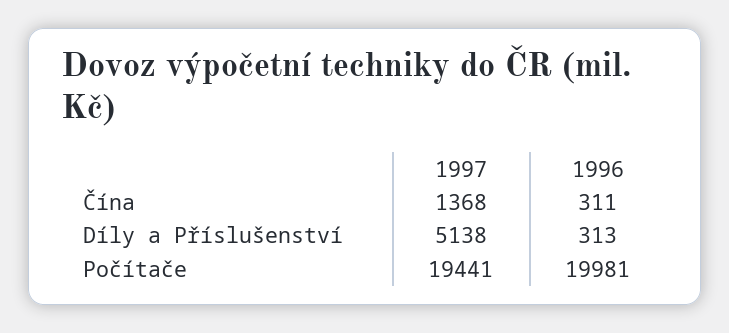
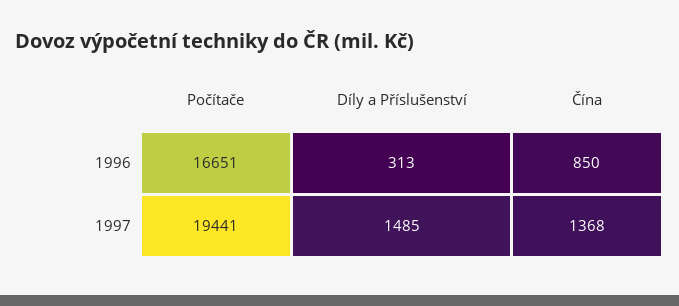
1996, Čína: 311 -> 850
1997, Díly a Příslušenství: 5138 -> 1485
1996, Počítače: 19981 -> 16651

